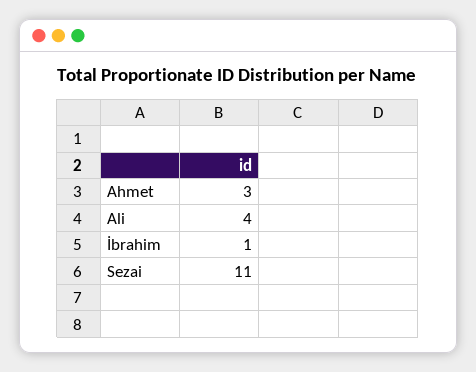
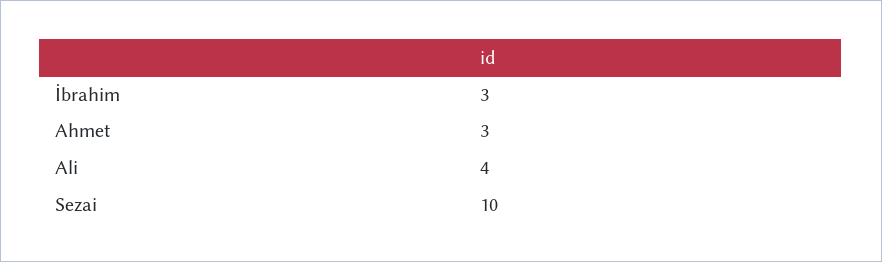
İbrahim: 1 -> 3
Sezai: 11 -> 10

